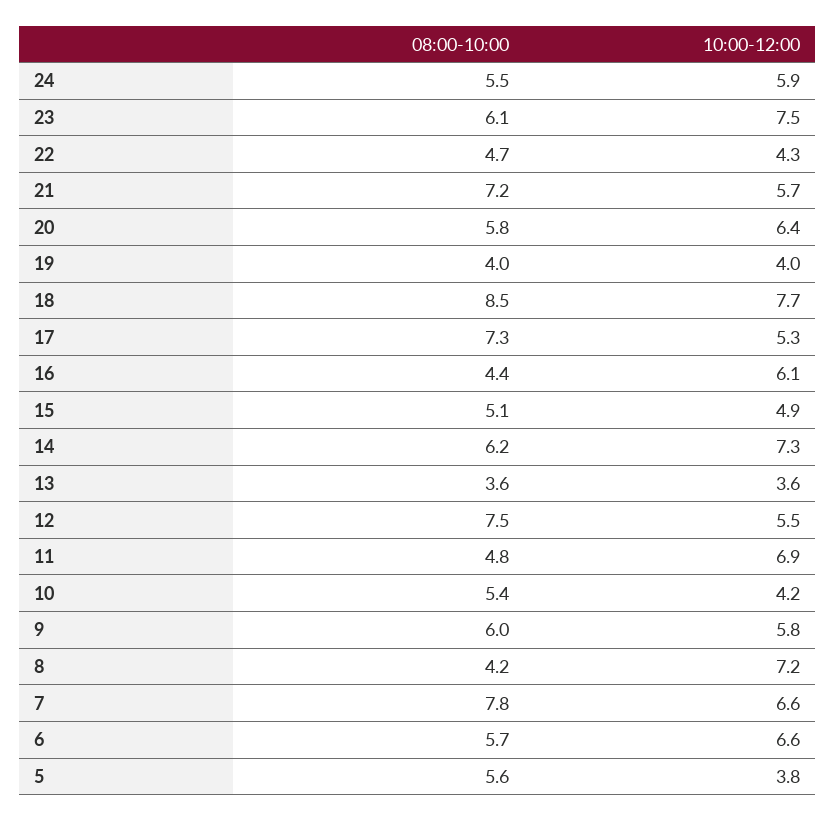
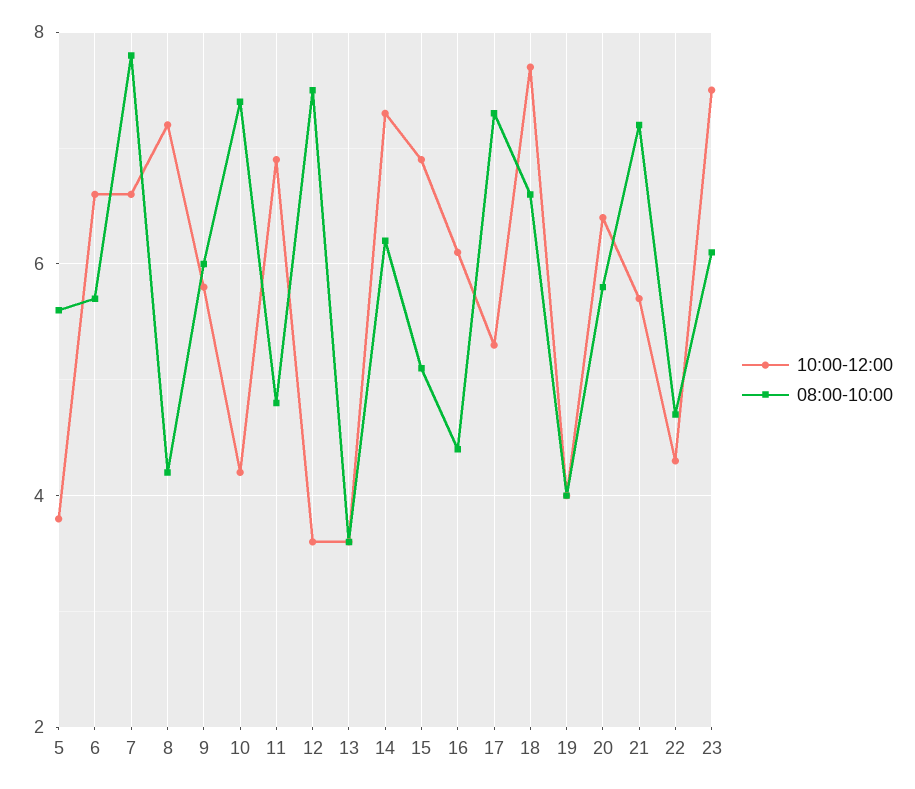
08:00-10:00, 24: 5.5 -> none
10:00-12:00, 24: 5.9 -> none
08:00-10:00, 18: 8.5 -> 6.5
10:00-12:00, 15: 4.9 -> 7
10:00-12:00, 12: 5.5 -> 3.5
08:00-10:00, 10: 5.4 -> 7.5

